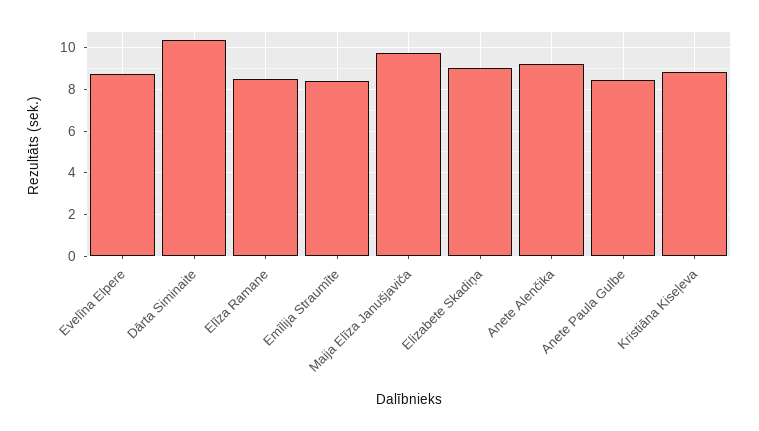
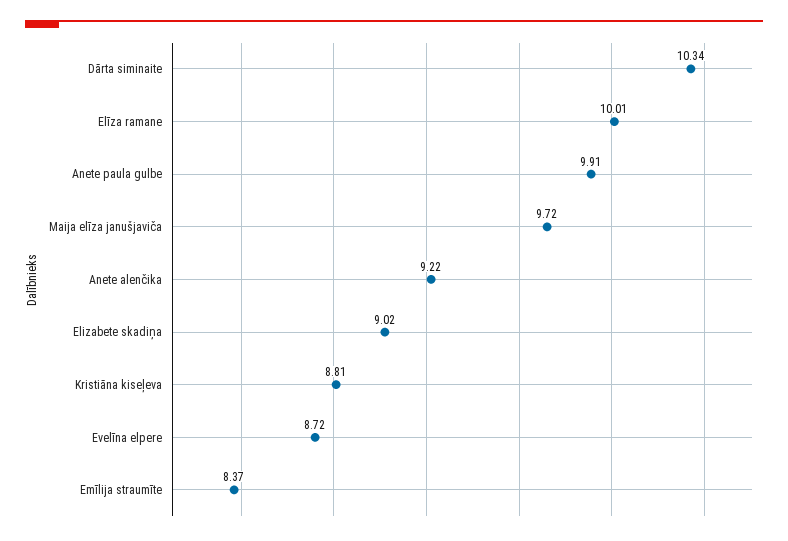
Elīza Ramane: 8.5 -> 10.01
Anete Paula Gulbe: 8.5 -> 9.91

